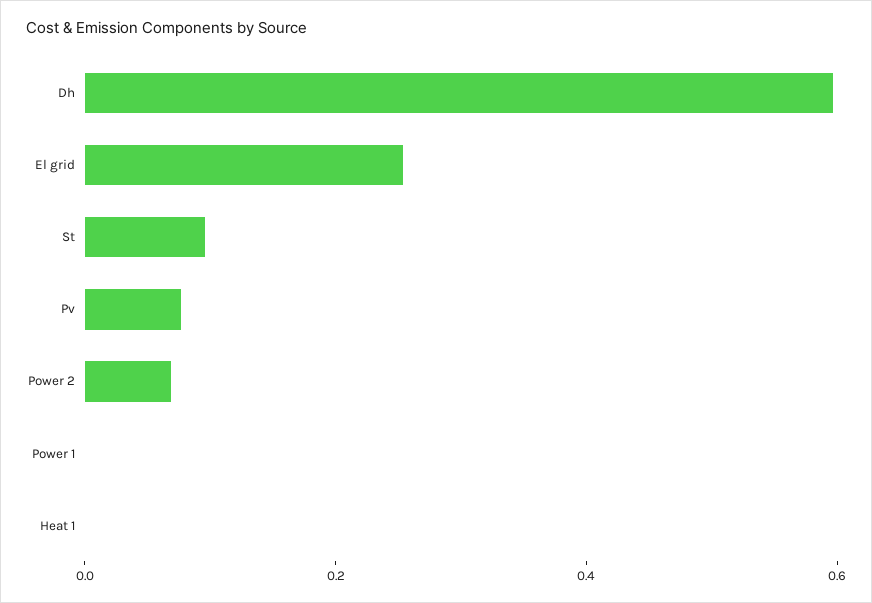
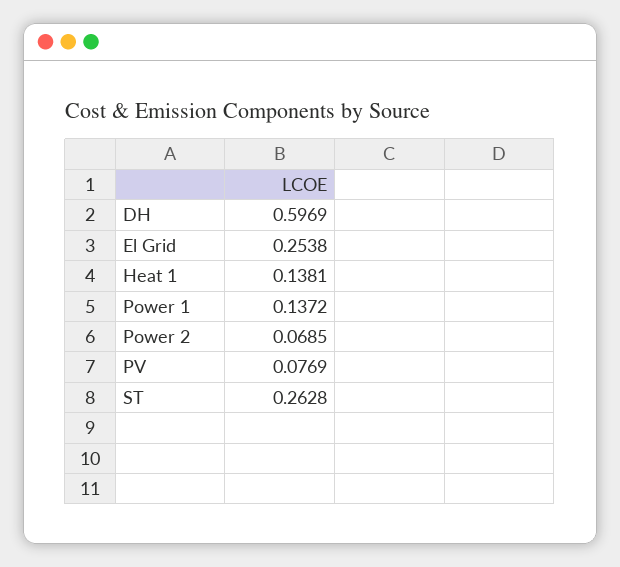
St: 0.1 -> 0.2628
Power 1: 0 -> 0.1372
Heat 1: 0 -> 0.1381

